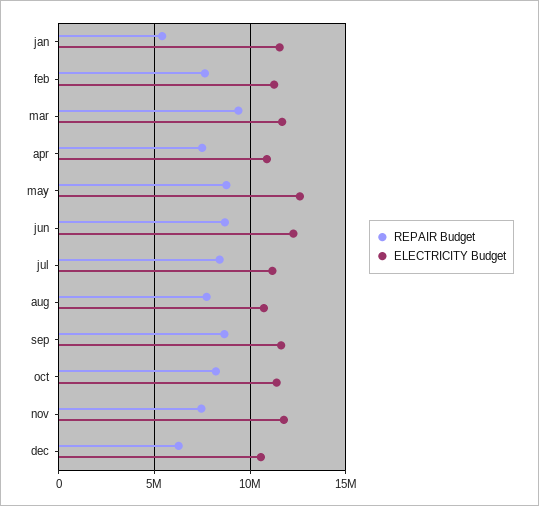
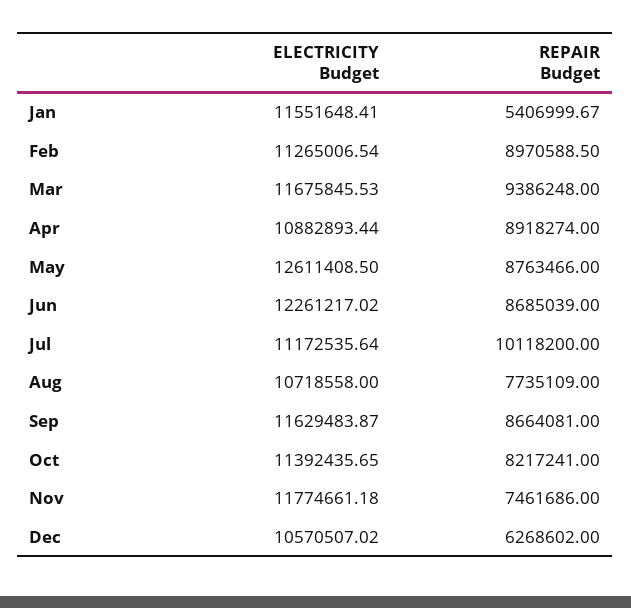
REPAIR Budget, feb: 7500000 -> 8970588.5
REPAIR Budget, apr: 7500000 -> 8918274
REPAIR Budget, jul: 8500000 -> 10118200

